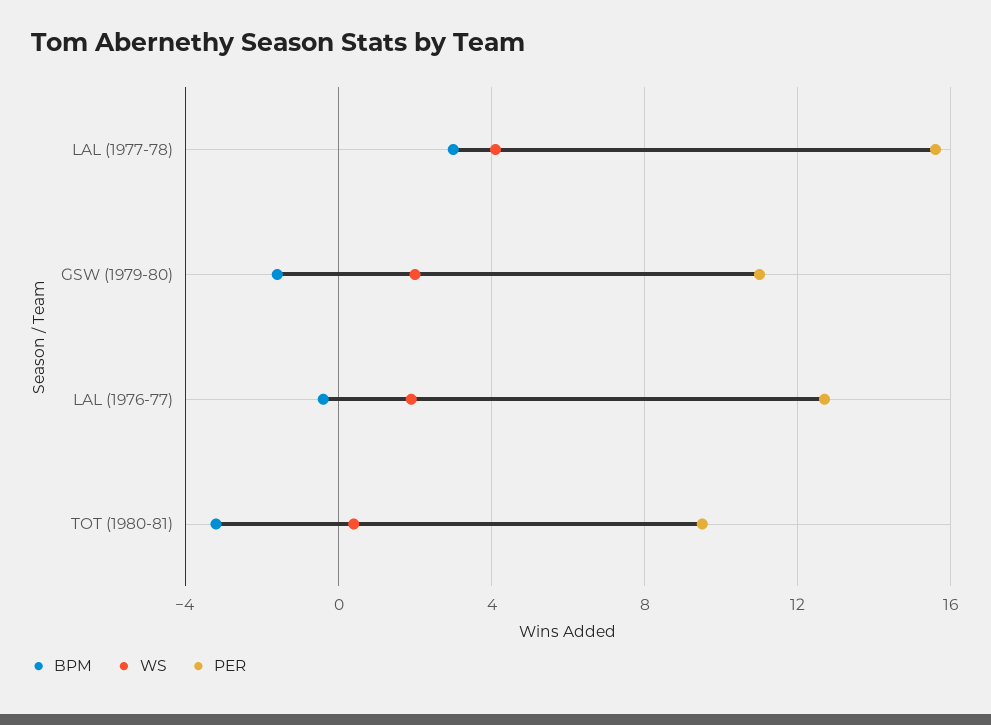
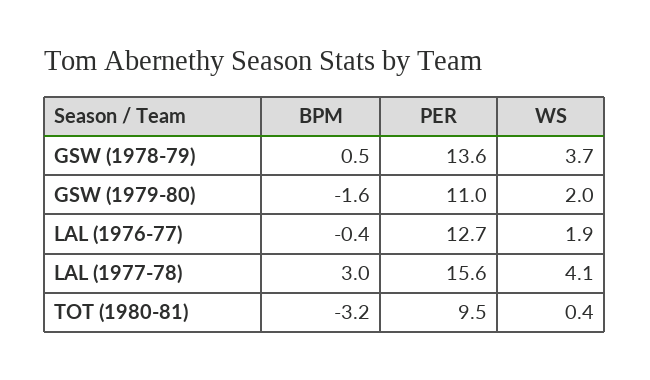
BPM, GSW (1978-79): none -> 0.5
PER, GSW (1978-79): none -> 13.6
WS, GSW (1978-79): none -> 3.7

